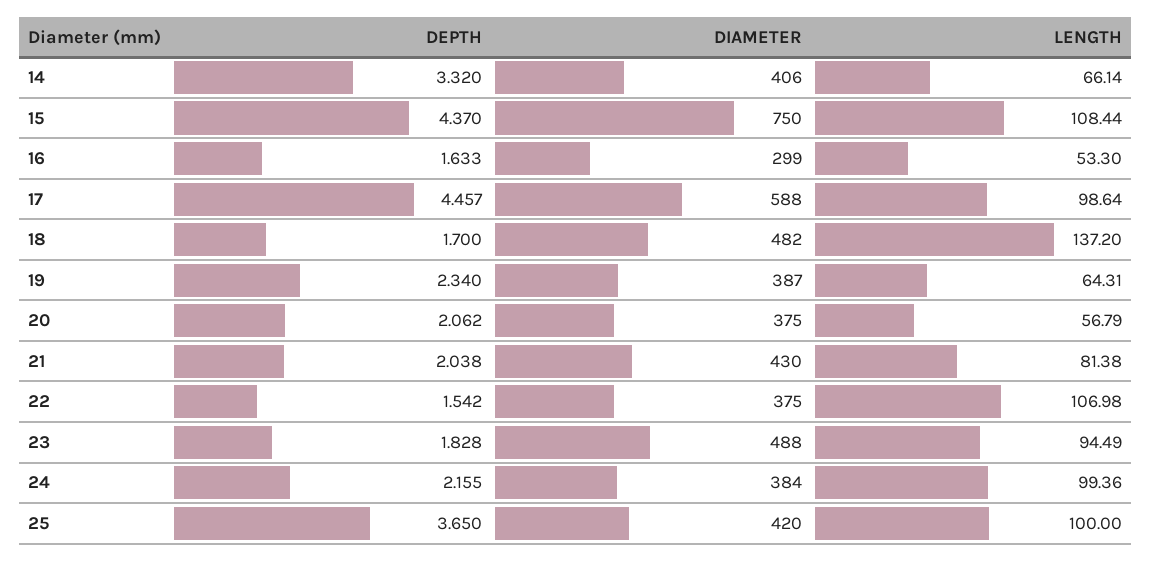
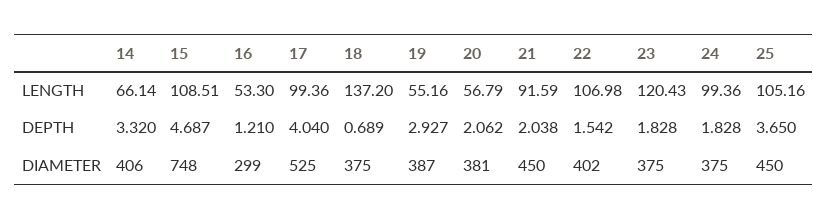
DEPTH, 15: 4.37 -> 4.687
DIAMETER, 15: 750 -> 748
LENGTH, 15: 108.44 -> 108.51
DEPTH, 16: 1.633 -> 1.21
DEPTH, 17: 4.457 -> 4.04
DIAMETER, 17: 588 -> 525
LENGTH, 17: 98.64 -> 99.36
DEPTH, 18: 1.7 -> 0.689
DIAMETER, 18: 482 -> 375
DEPTH, 19: 2.34 -> 2.927
LENGTH, 19: 64.31 -> 55.16
DIAMETER, 20: 375 -> 381
DIAMETER, 21: 430 -> 450
LENGTH, 21: 81.38 -> 91.59
DIAMETER, 22: 375 -> 402
DIAMETER, 23: 488 -> 375
LENGTH, 23: 94.49 -> 120.43
DEPTH, 24: 2.155 -> 1.828
DIAMETER, 24: 384 -> 375
DIAMETER, 25: 420 -> 450
LENGTH, 25: 100 -> 105.16

